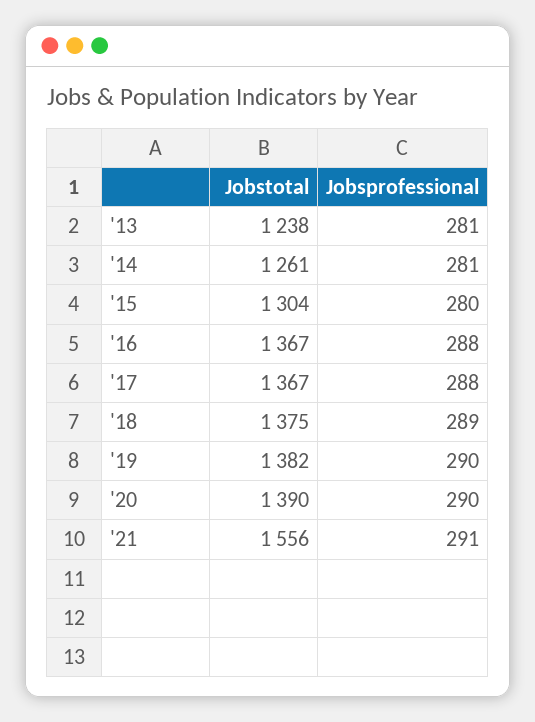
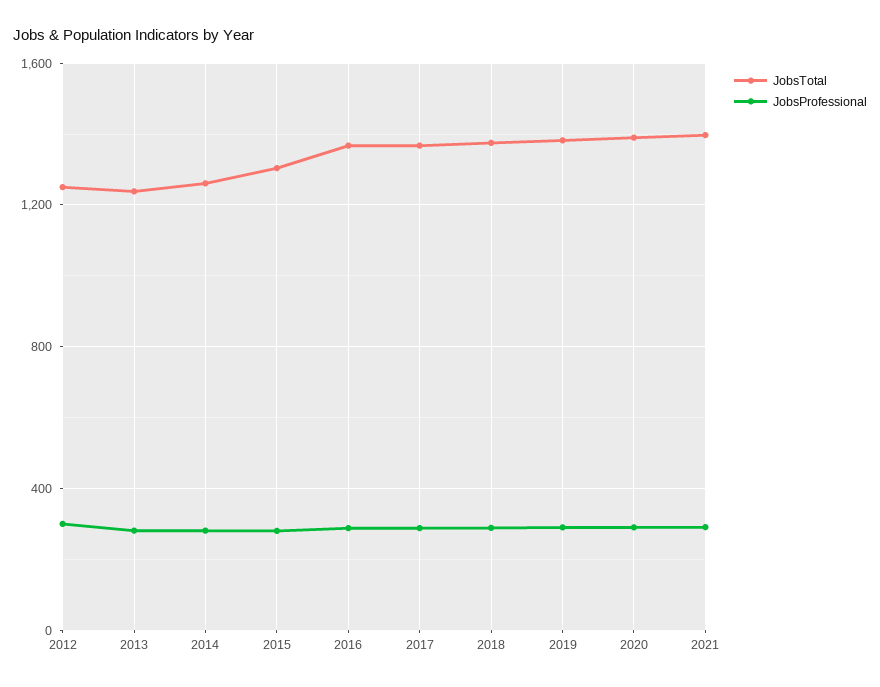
Jobstotal, '21: 1556 -> 1400
Jobstotal, 2012: none -> 1250
Jobsprofessional, 2012: none -> 300

